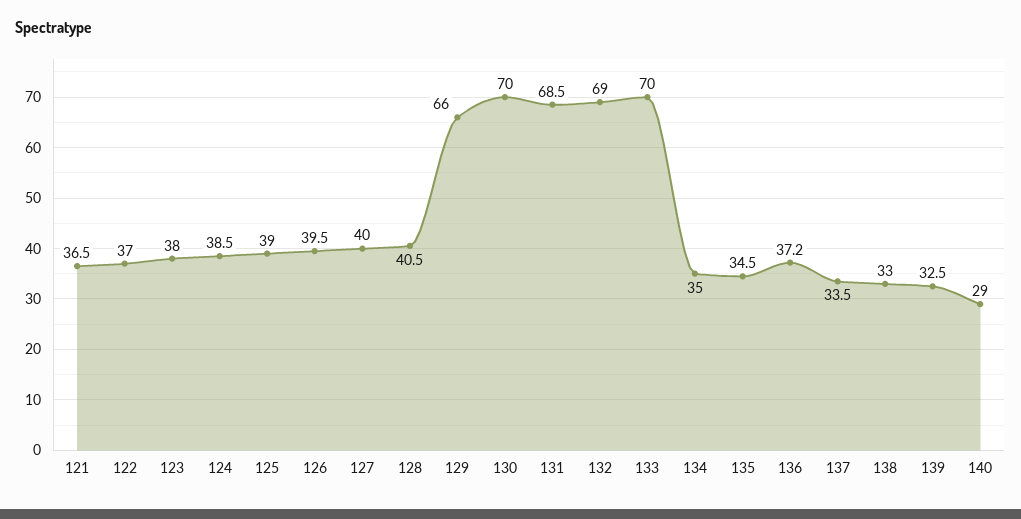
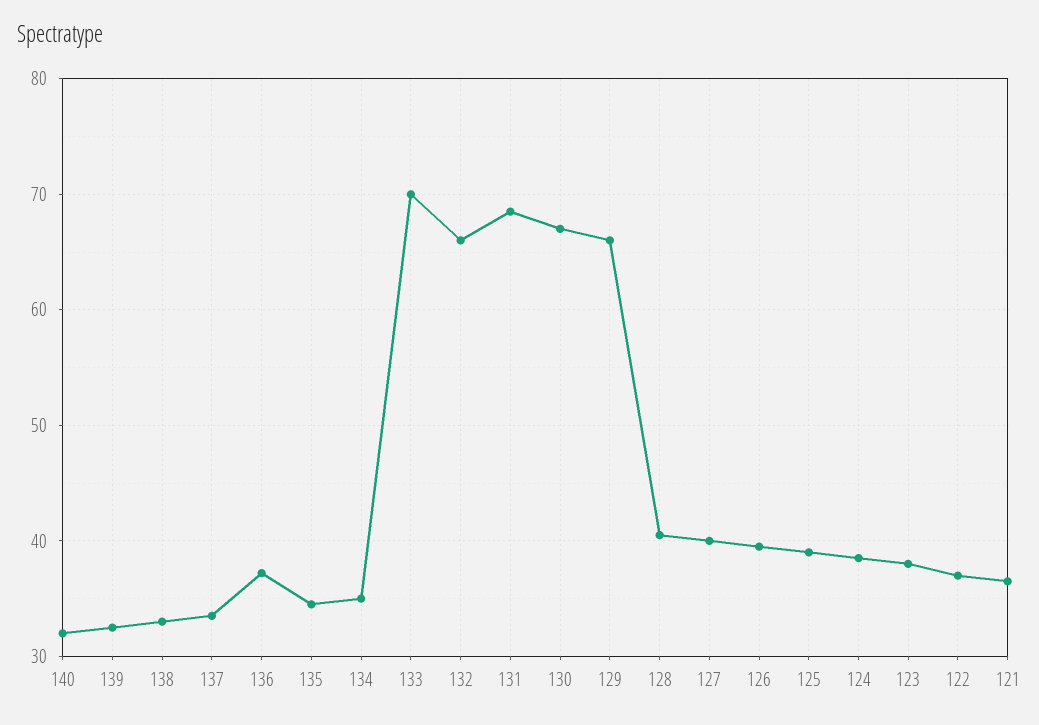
130: 70 -> 67
132: 69 -> 66
140: 29 -> 32

